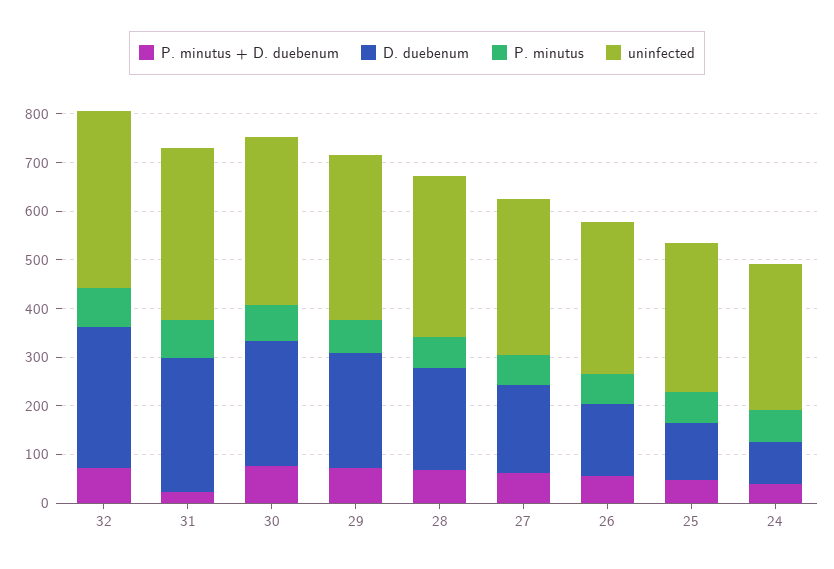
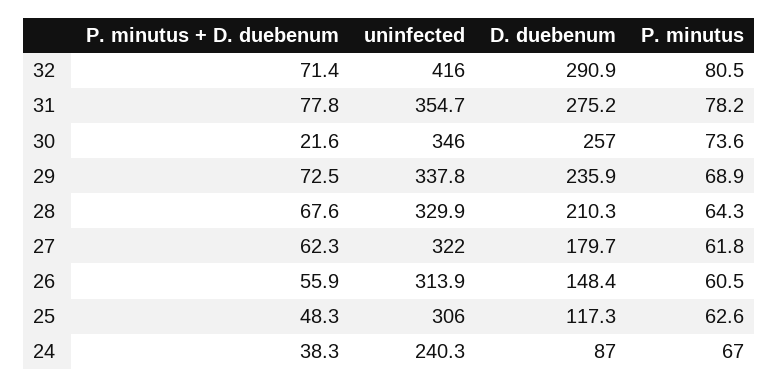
uninfected, 32: 360 -> 416
P. minutus + D. duebenum, 31: 20 -> 77.8
P. minutus + D. duebenum, 30: 80 -> 21.6
uninfected, 24: 300 -> 240.3

